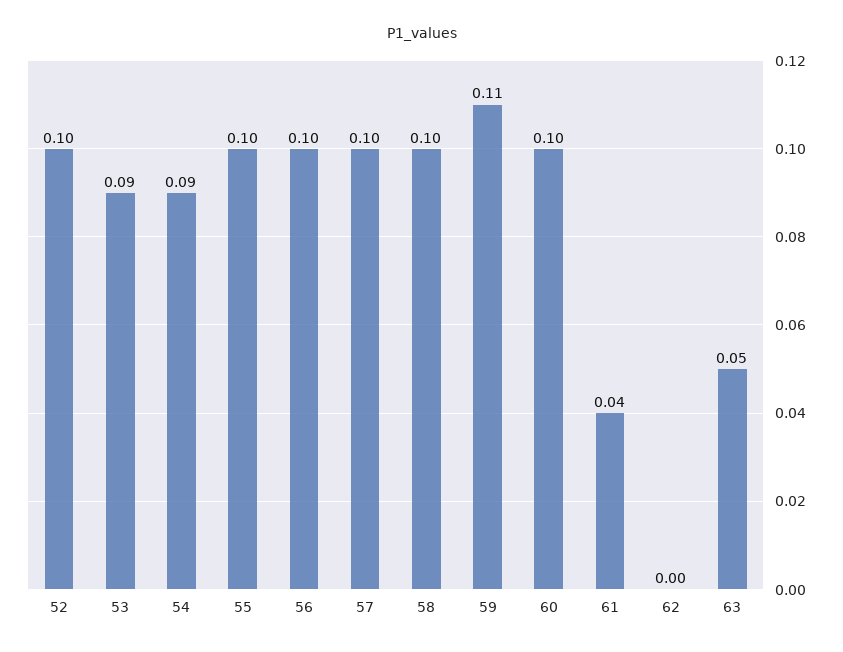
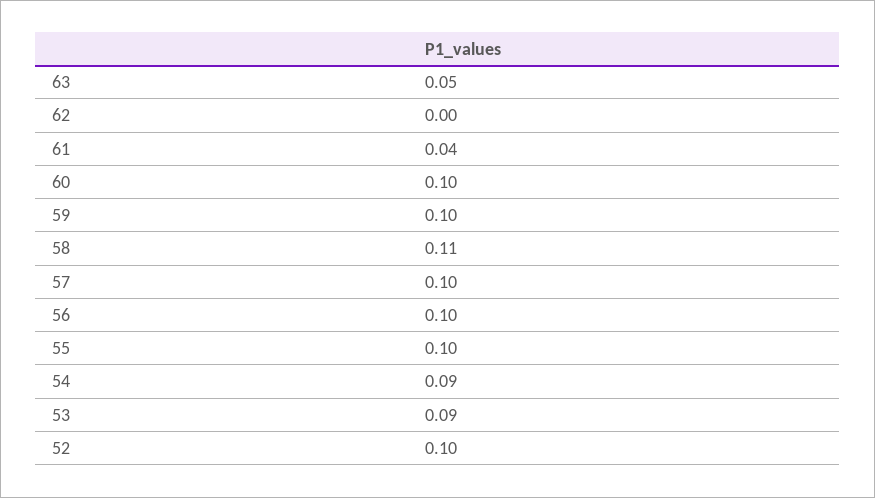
58: 0.1 -> 0.11
59: 0.11 -> 0.1

